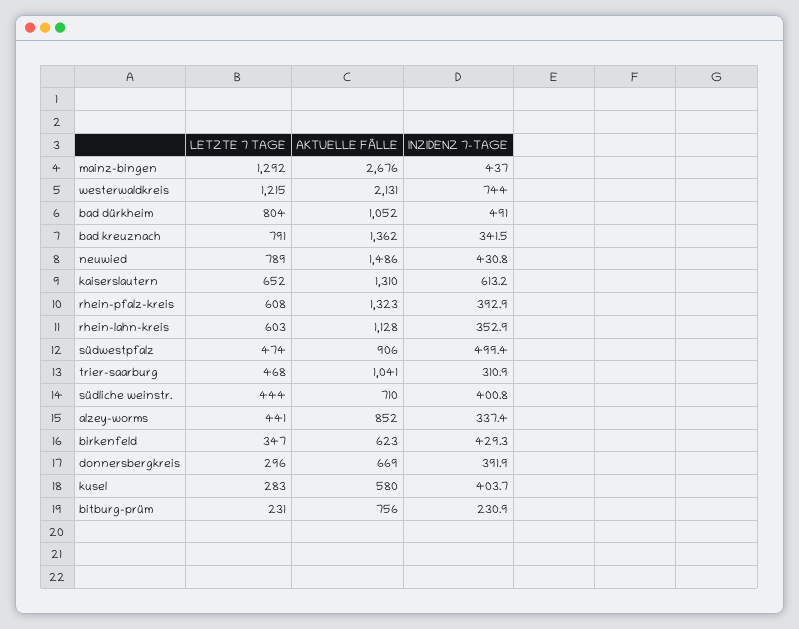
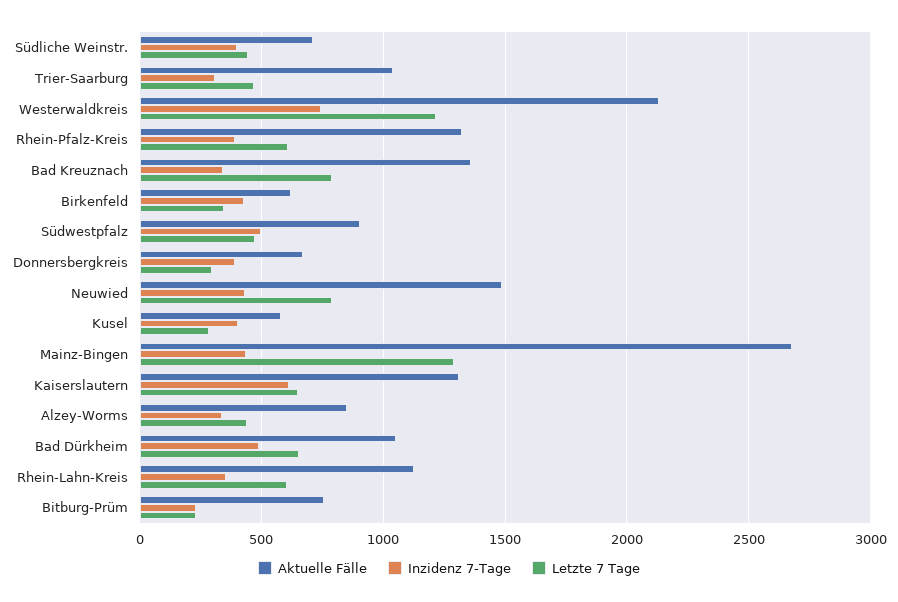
LETZTE 7 TAGE, bad dürkheim: 804 -> 650

